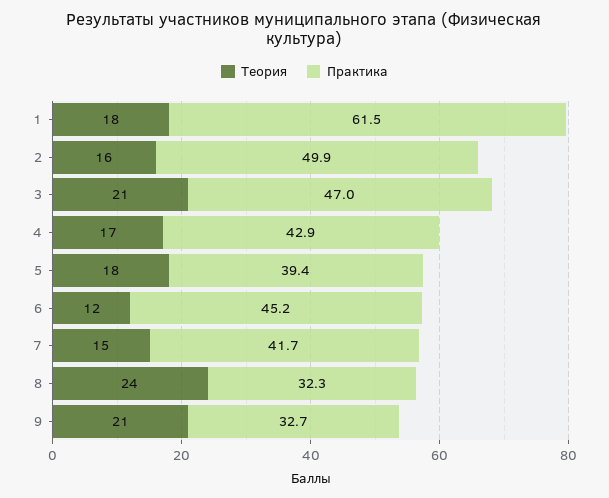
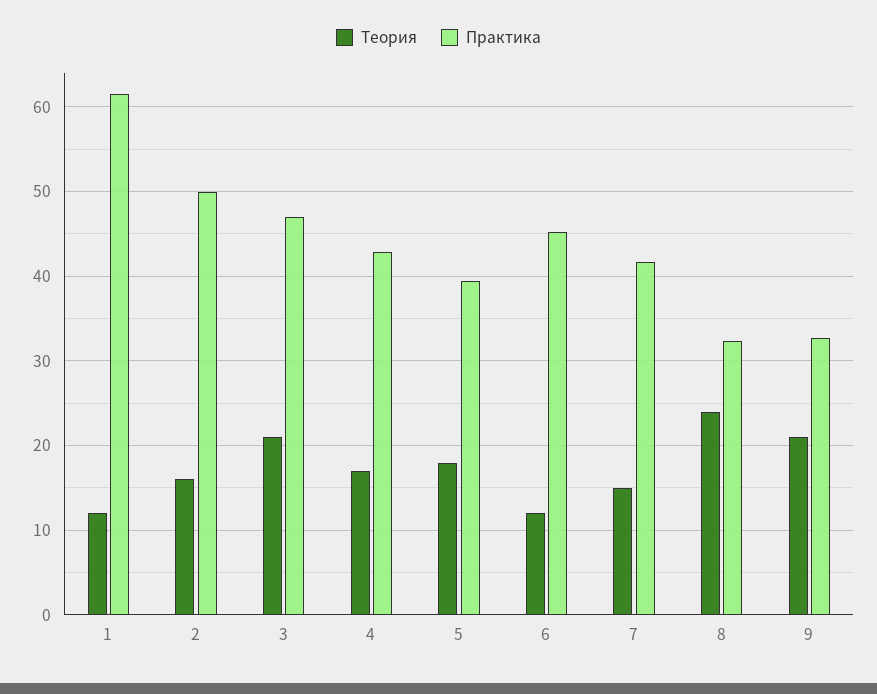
Теория, 1: 18 -> 12

